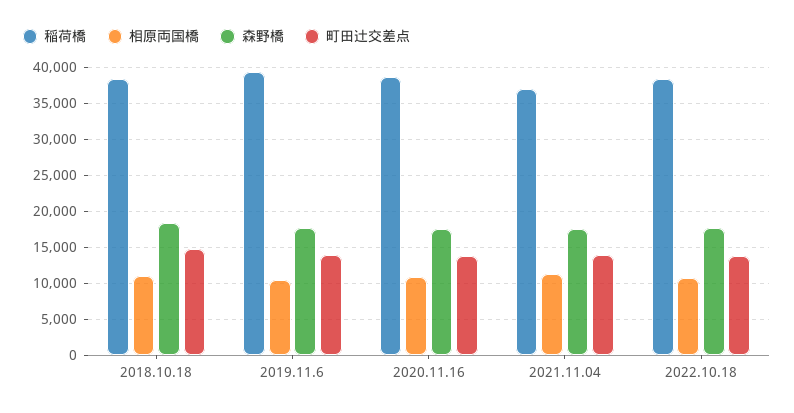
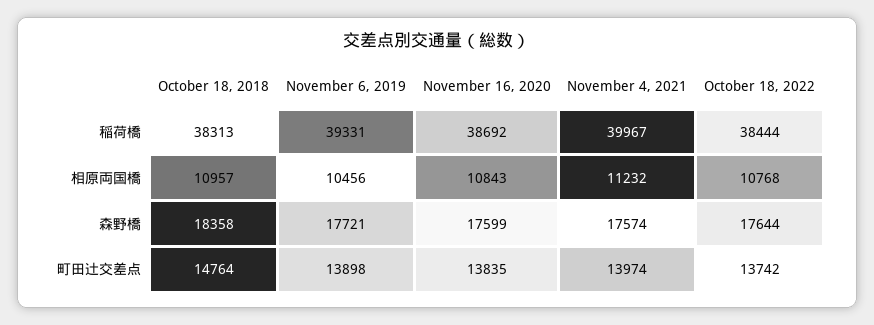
稲荷橋, 2021.11.04: 37000 -> 39967

